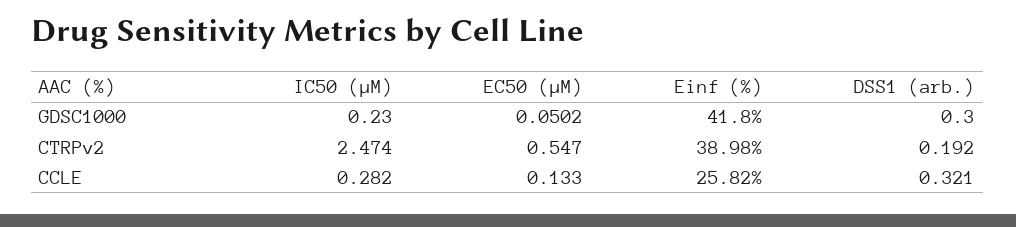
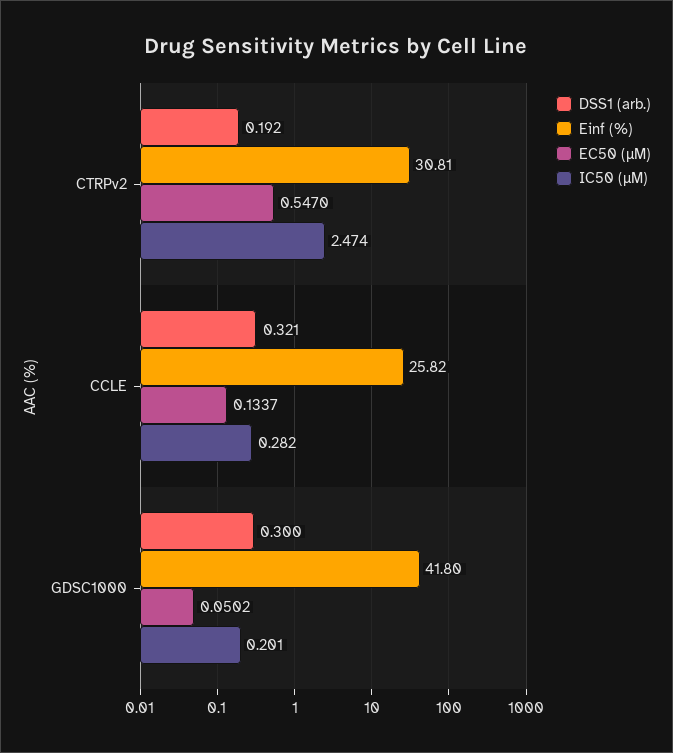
IC50 (µM), GDSC1000: 0.23 -> 0.201
Einf (%), CTRPv2: 38.98 -> 30.81
EC50 (µM), CCLE: 0.133 -> 0.1337

